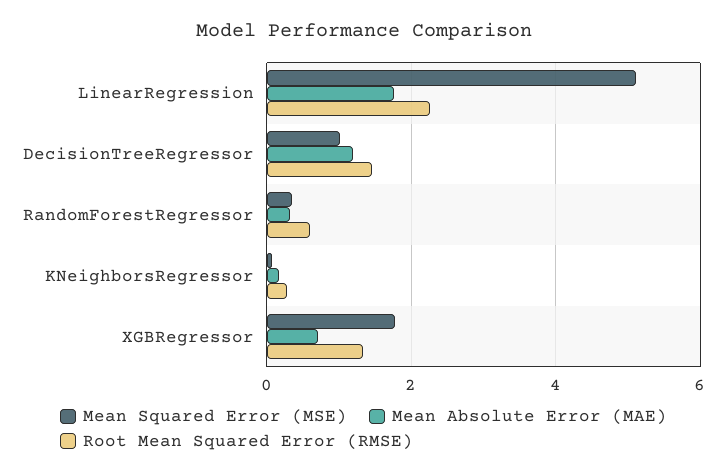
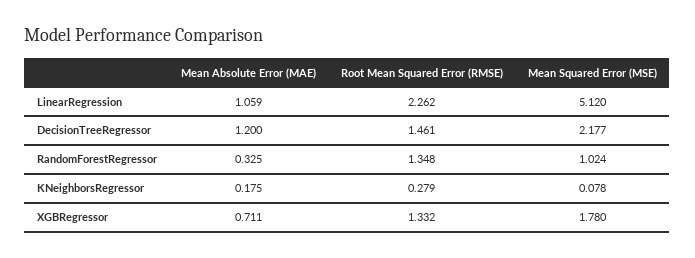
Mean Absolute Error (MAE), LinearRegression: 1.8 -> 1.059
Mean Squared Error (MSE), DecisionTreeRegressor: 1 -> 2.177
Mean Squared Error (MSE), RandomForestRegressor: 0.4 -> 1.024
Root Mean Squared Error (RMSE), RandomForestRegressor: 0.6 -> 1.348

